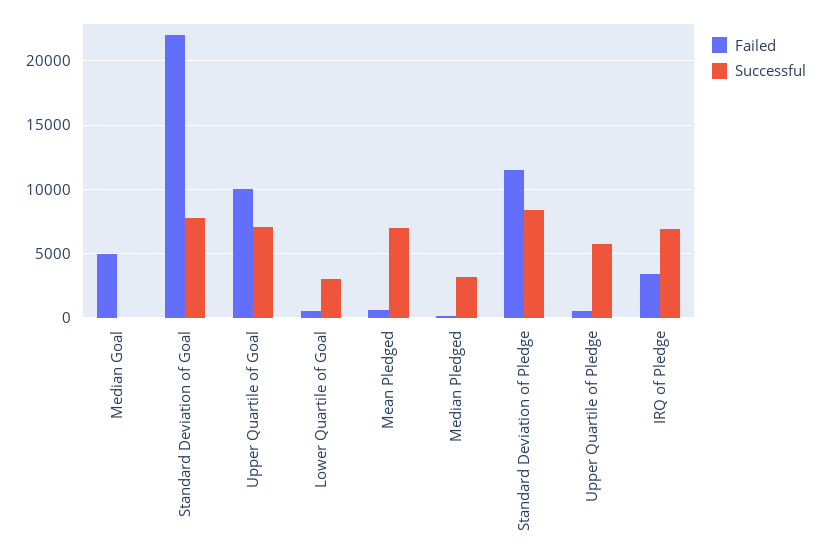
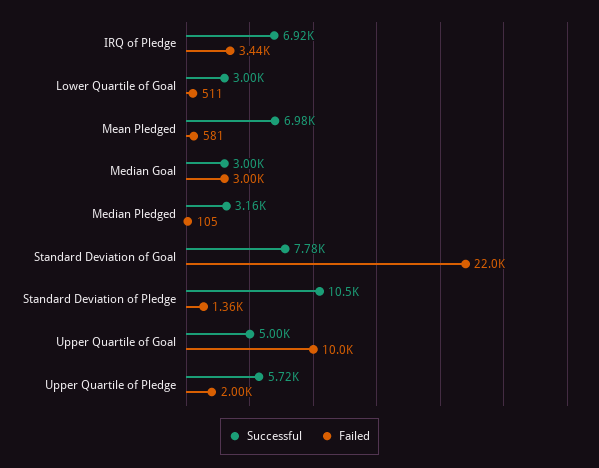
Failed, Median Goal: 5000 -> 3000
Successful, Median Goal: 0 -> 3000
Successful, Upper Quartile of Goal: 7000 -> 5000
Failed, Standard Deviation of Pledge: 11500 -> 1360
Successful, Standard Deviation of Pledge: 8500 -> 10500
Failed, Upper Quartile of Pledge: 500 -> 2000

